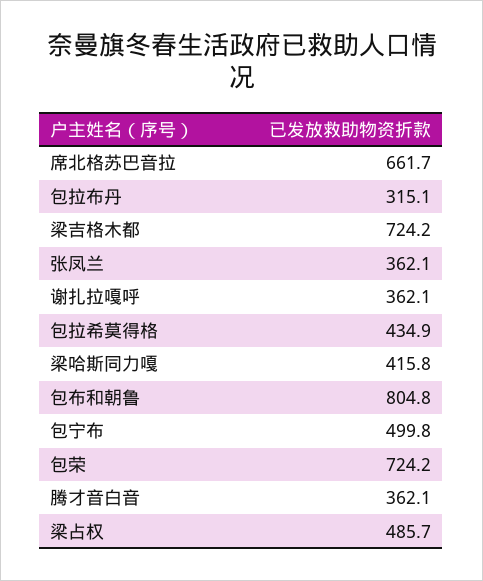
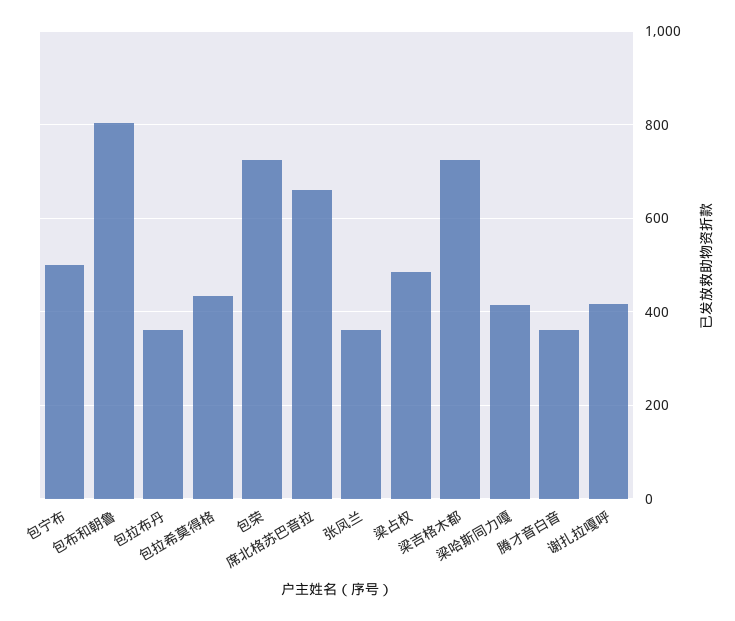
包拉布丹: 315.1 -> 360
谢扎拉嘎呼: 362.1 -> 420

